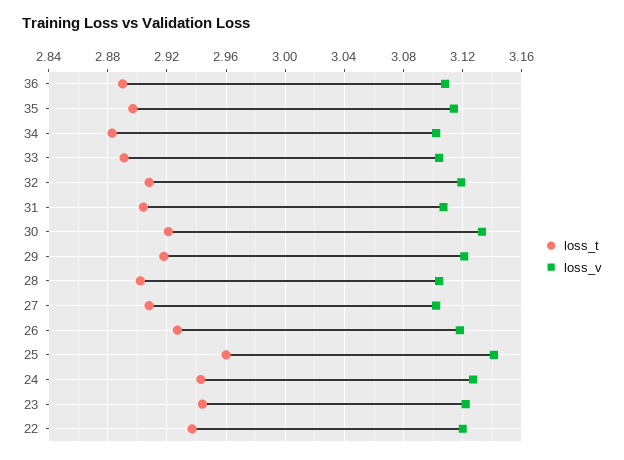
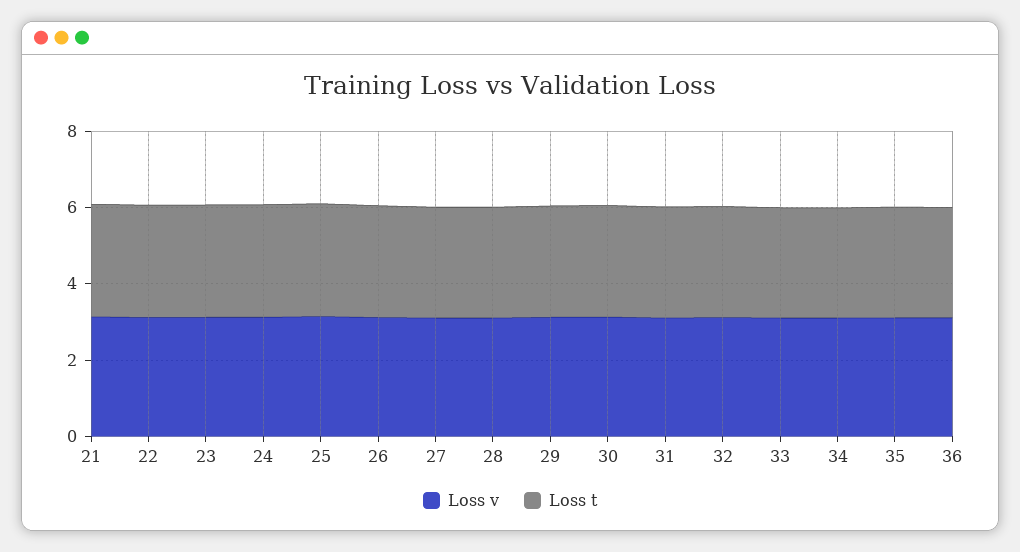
loss_v, 21: none -> 3
loss_t, 21: none -> 3

